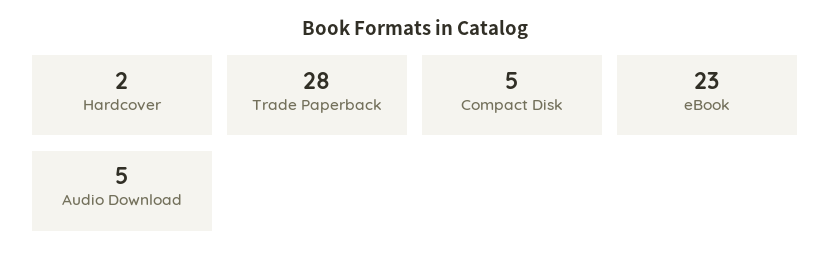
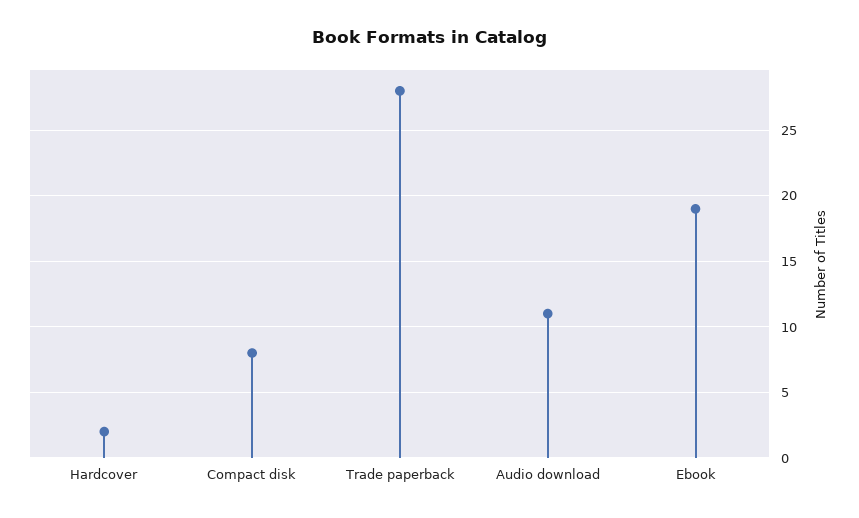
Compact Disk: 5 -> 8
eBook: 23 -> 19
Audio Download: 5 -> 11

